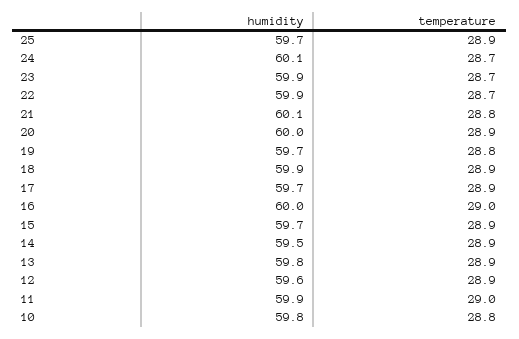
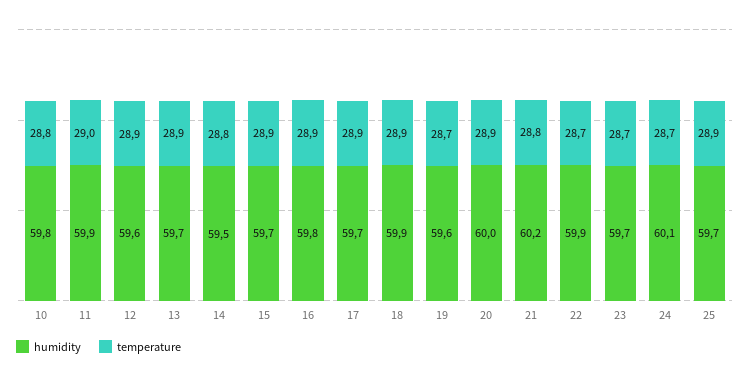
humidity, 23: 59.9 -> 59.7
humidity, 21: 60.1 -> 60.2
humidity, 19: 59.7 -> 59.6
temperature, 19: 28.8 -> 28.7
humidity, 16: 60 -> 59.8
temperature, 16: 29 -> 28.9
temperature, 14: 28.9 -> 28.8
humidity, 13: 59.8 -> 59.7

